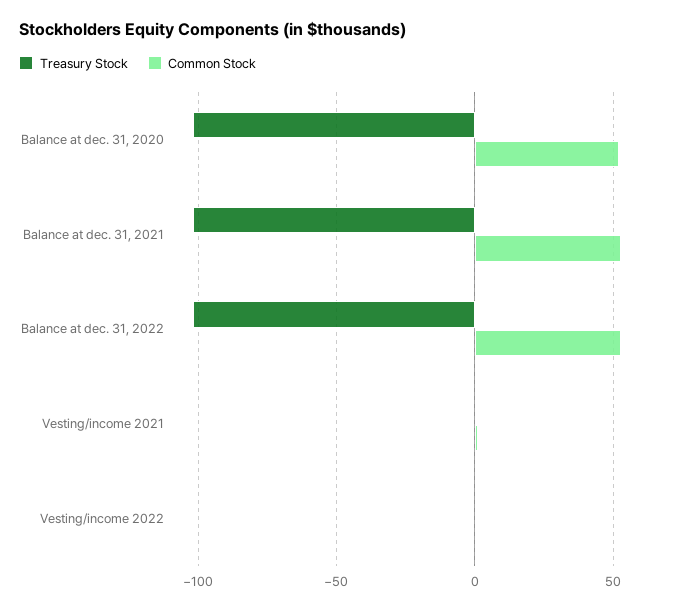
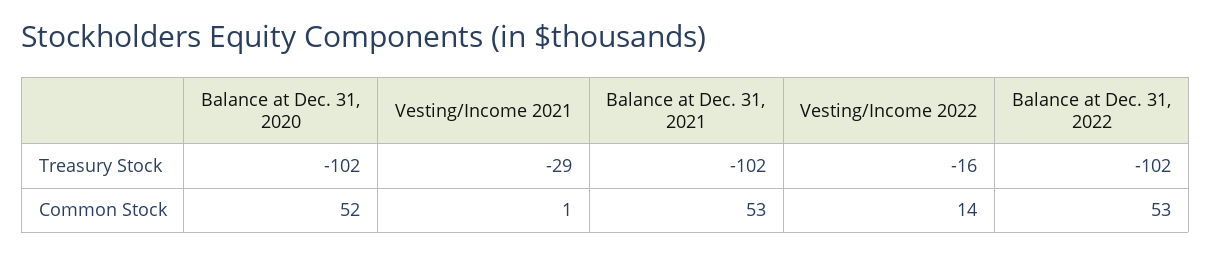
Treasury Stock, Vesting/income 2021: 0 -> -29
Treasury Stock, Vesting/income 2022: 0 -> -16
Common Stock, Vesting/income 2022: 0 -> 14

